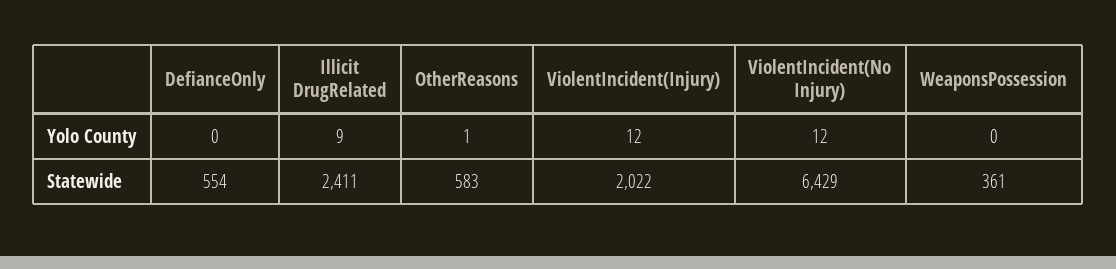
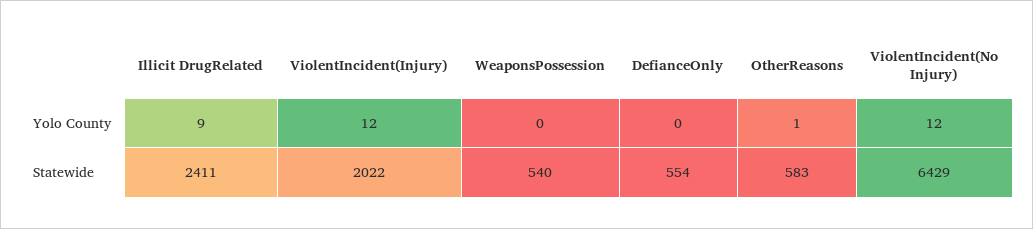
WeaponsPossession, Statewide: 361 -> 540

